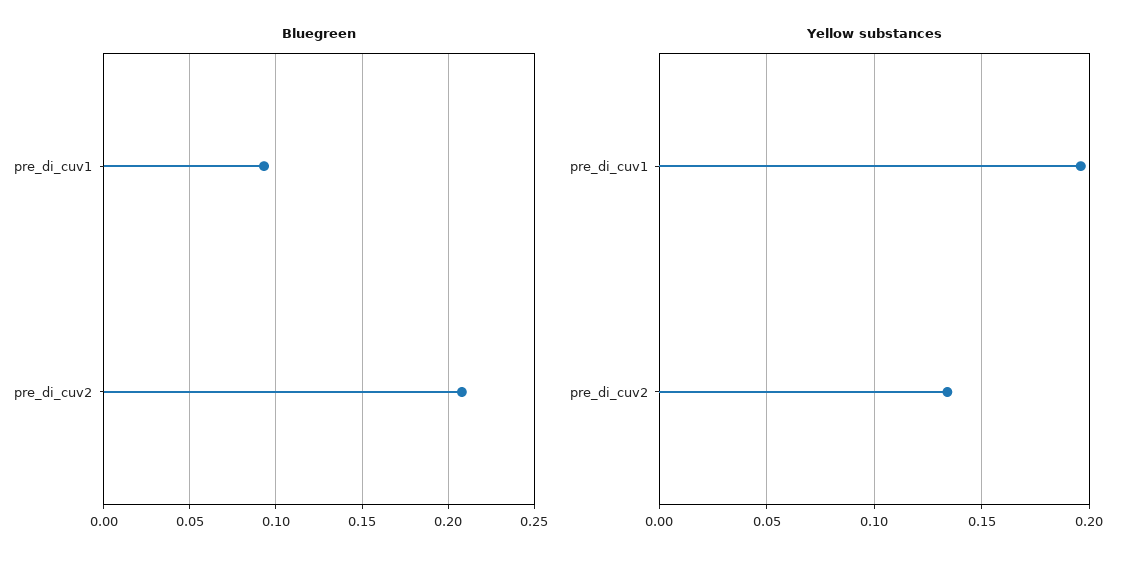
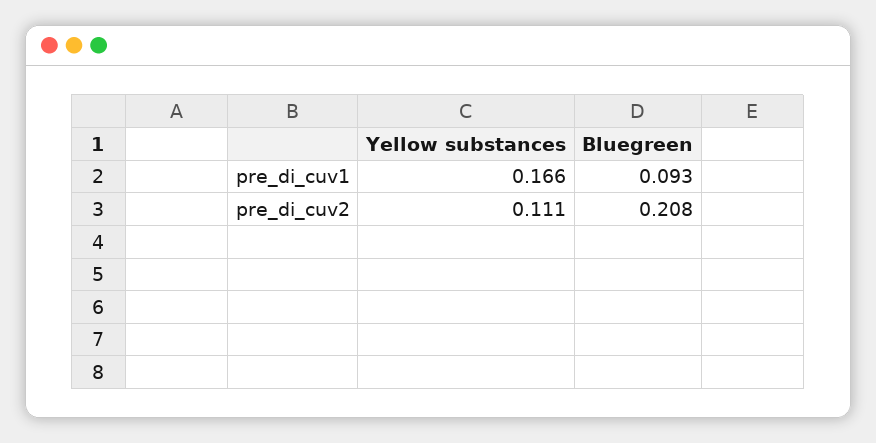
Yellow substances, pre_di_cuv1: 0.195 -> 0.166
Yellow substances, pre_di_cuv2: 0.135 -> 0.111

